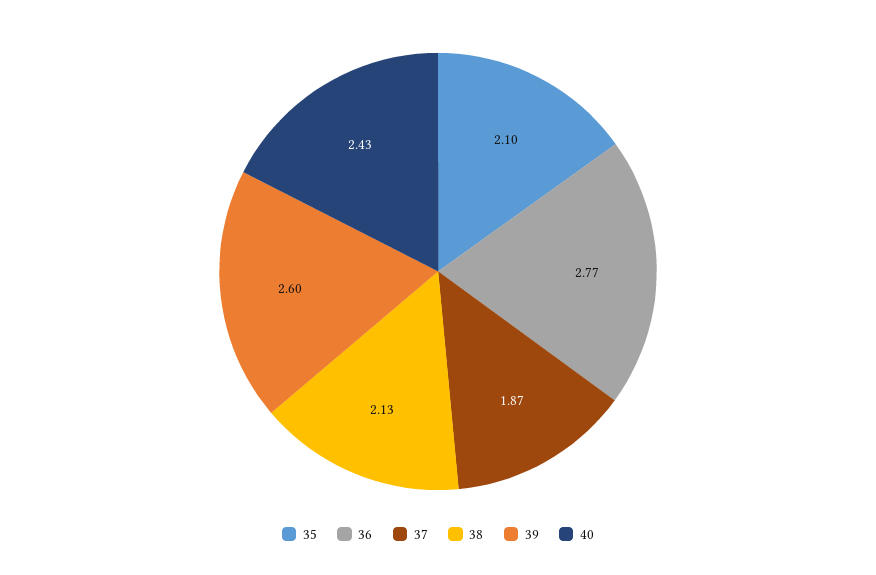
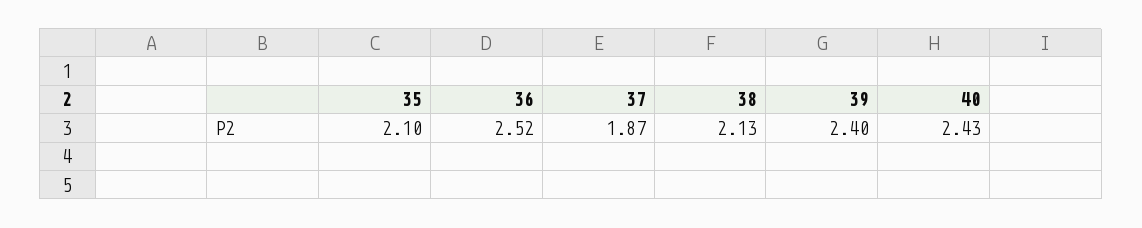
36: 2.77 -> 2.52
39: 2.6 -> 2.4

